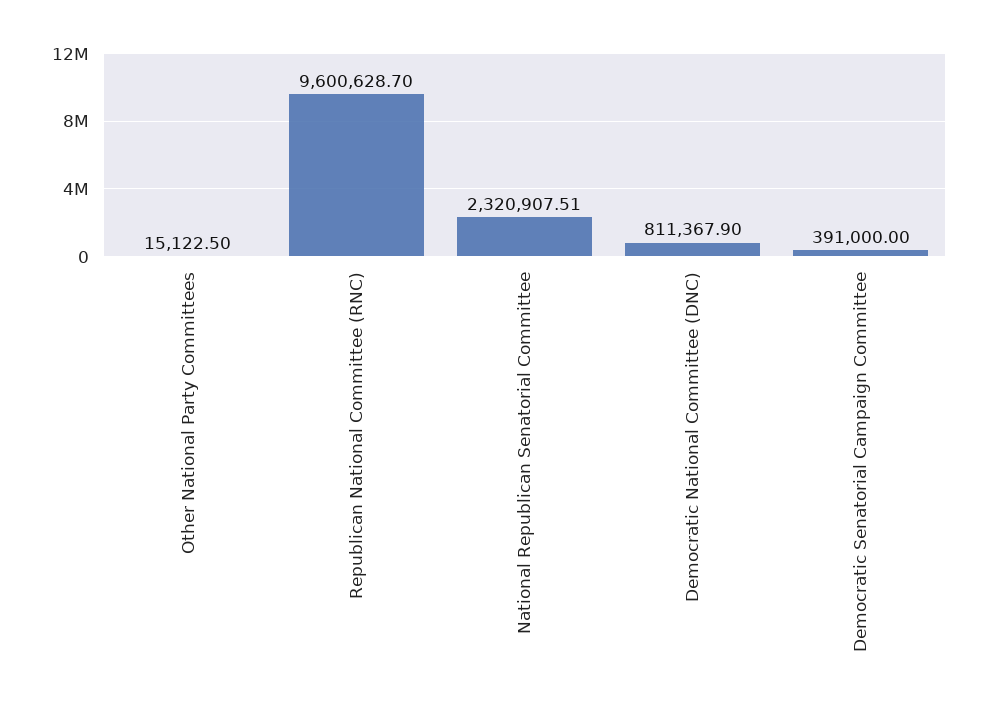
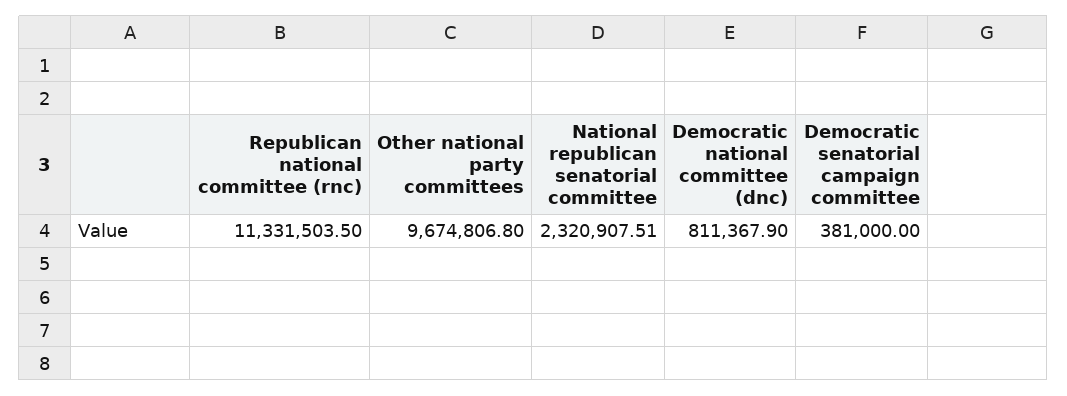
Other National Party Committees: 15122.5 -> 9674806.8
Republican National Committee (RNC): 9600628.7 -> 11331503.5
Democratic Senatorial Campaign Committee: 391000 -> 381000

